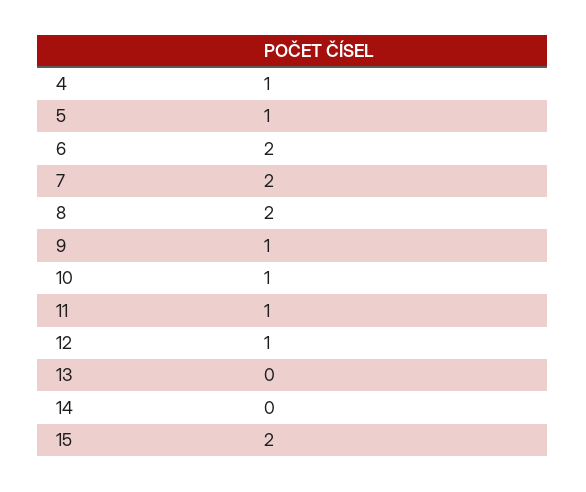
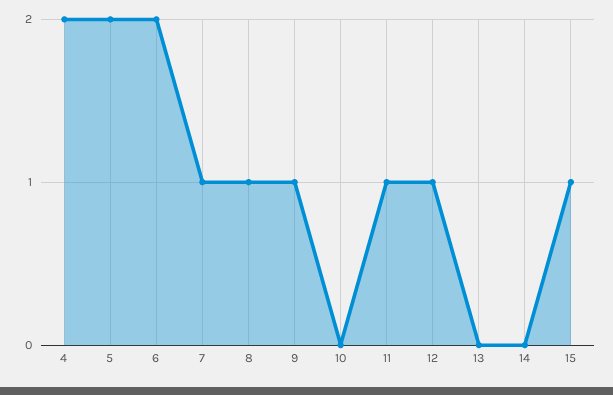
4: 1 -> 2
5: 1 -> 2
7: 2 -> 1
8: 2 -> 1
10: 1 -> 0
15: 2 -> 1

